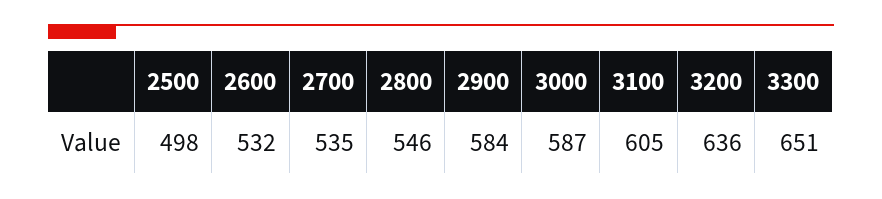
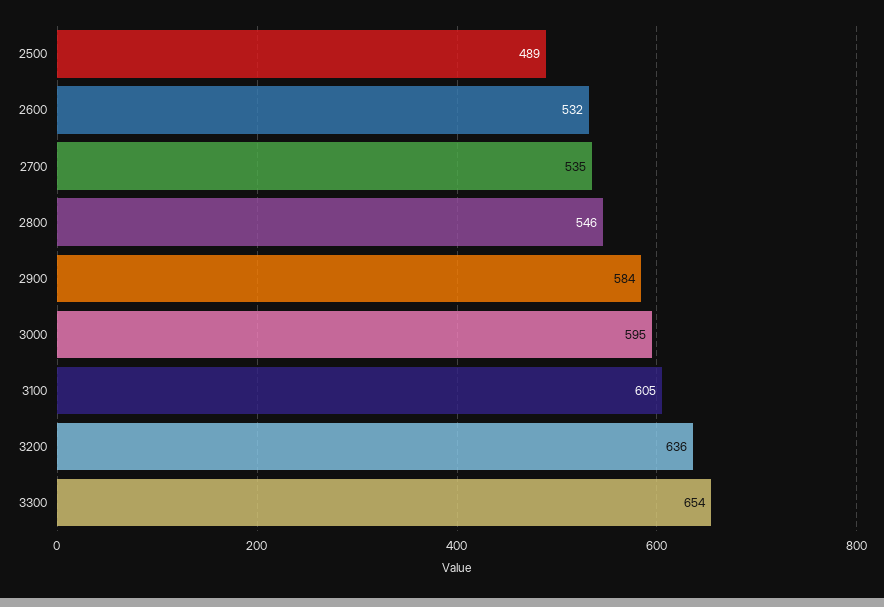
2500: 498 -> 489
3000: 587 -> 595
3300: 651 -> 654

